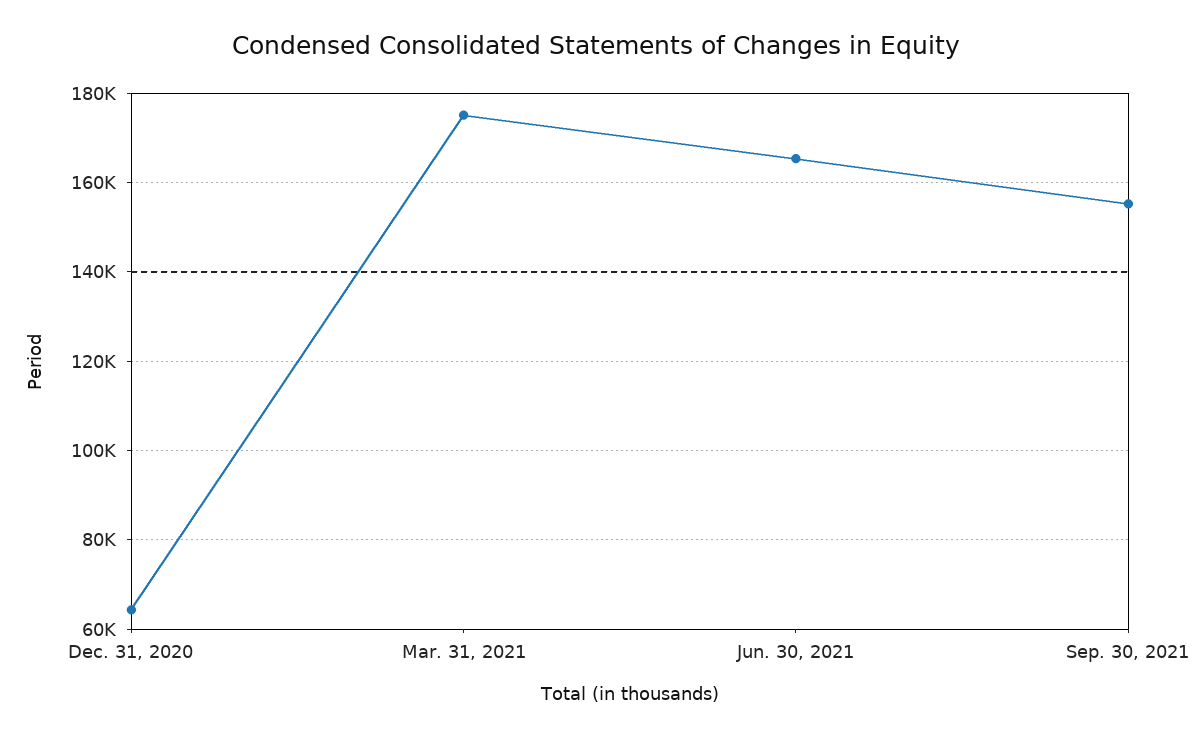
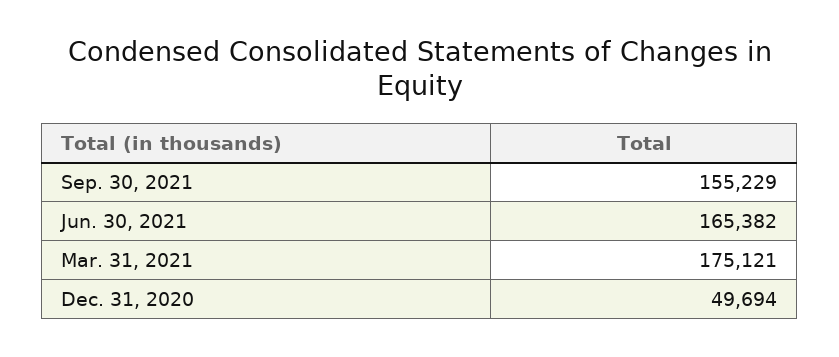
Dec. 31, 2020: 64000 -> 49694

